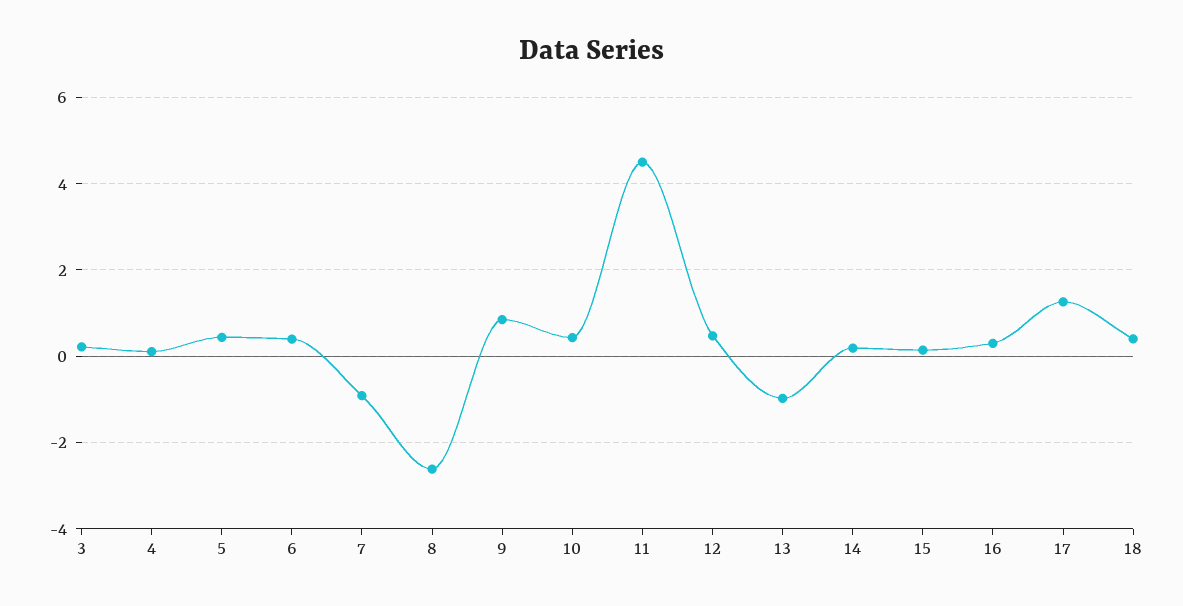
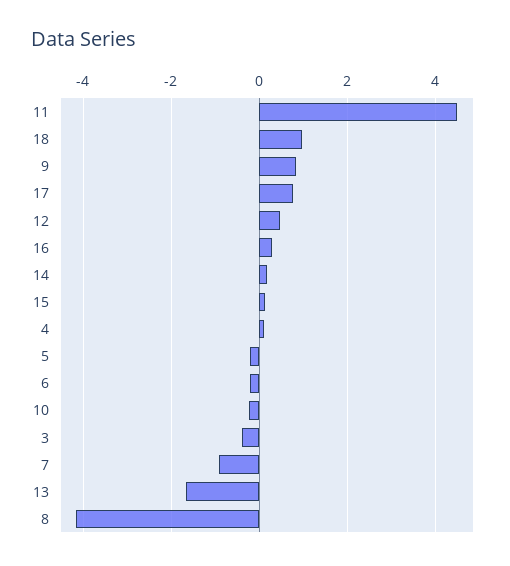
3: 0.2 -> -0.4
5: 0.4 -> -0.2
6: 0.4 -> -0.2
8: -2.6 -> -4.2
10: 0.4 -> -0.2
13: -1 -> -1.6
17: 1.2 -> 0.8
18: 0.4 -> 1

